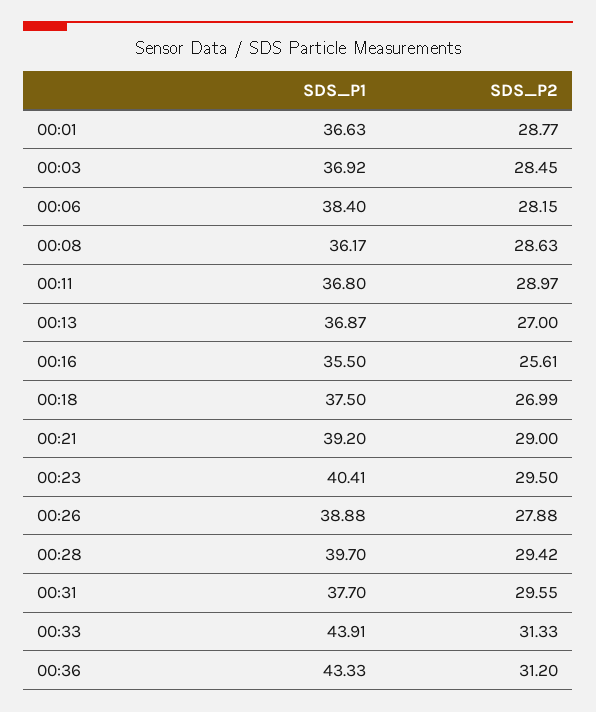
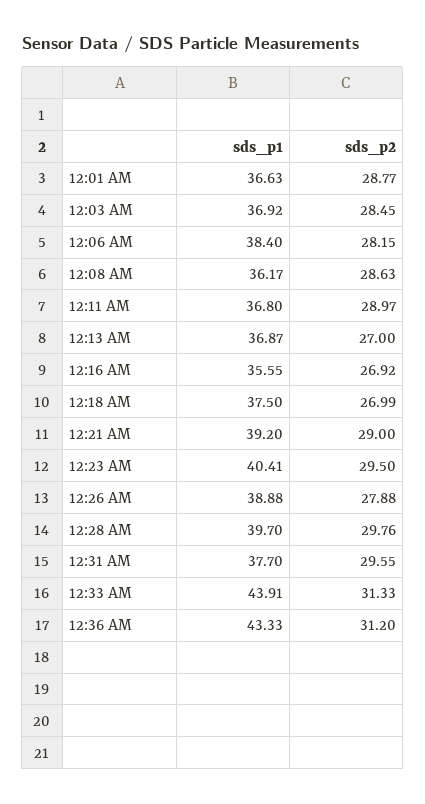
SDS_P1, 00:16: 35.5 -> 35.55
SDS_P2, 00:16: 25.61 -> 26.92
SDS_P2, 00:28: 29.42 -> 29.76

